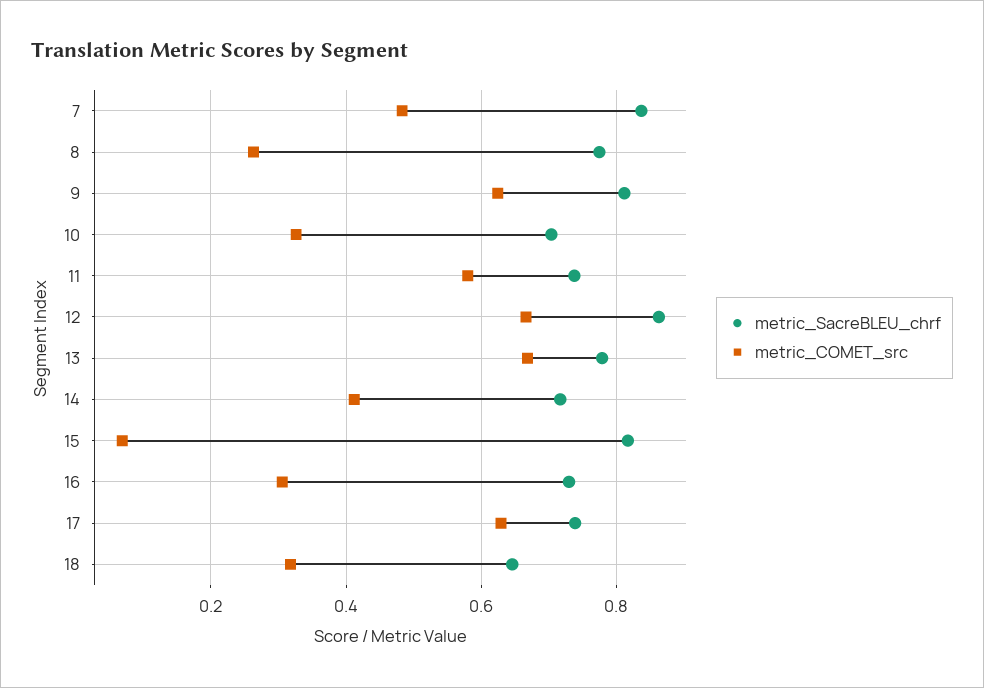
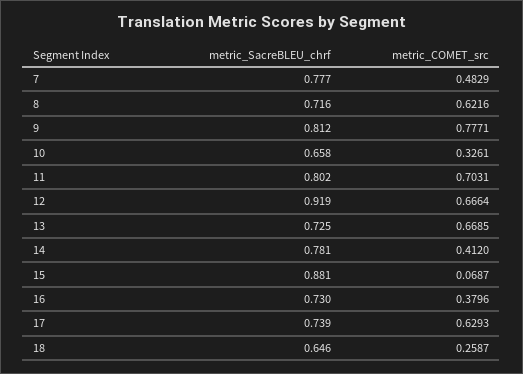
metric_SacreBLEU_chrf, 7: 0.84 -> 0.777
metric_SacreBLEU_chrf, 8: 0.78 -> 0.716
metric_COMET_src, 8: 0.26 -> 0.6216
metric_COMET_src, 9: 0.62 -> 0.7771
metric_SacreBLEU_chrf, 10: 0.7 -> 0.658
metric_SacreBLEU_chrf, 11: 0.74 -> 0.802
metric_COMET_src, 11: 0.58 -> 0.7031
metric_SacreBLEU_chrf, 12: 0.86 -> 0.919
metric_SacreBLEU_chrf, 13: 0.78 -> 0.725
metric_SacreBLEU_chrf, 14: 0.72 -> 0.781
metric_SacreBLEU_chrf, 15: 0.82 -> 0.881
metric_COMET_src, 16: 0.3 -> 0.3796
metric_COMET_src, 18: 0.32 -> 0.2587

